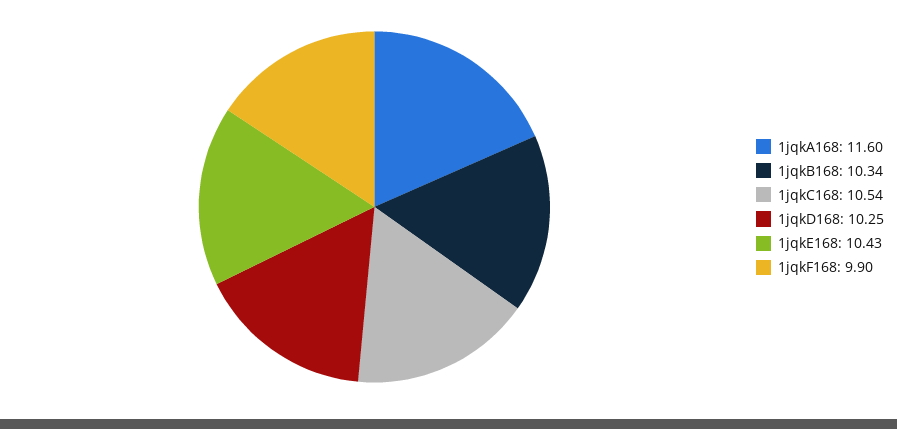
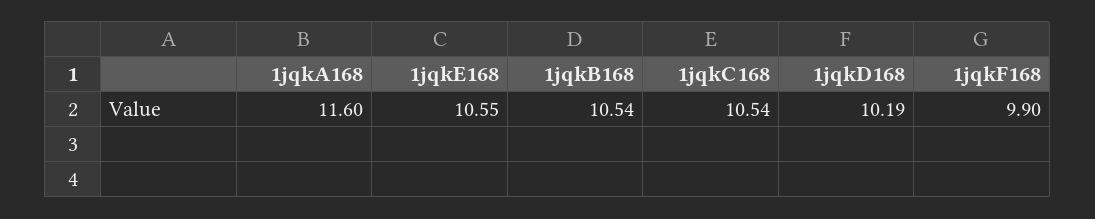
1jqkB168: 10.34 -> 10.54
1jqkD168: 10.25 -> 10.19
1jqkE168: 10.43 -> 10.55

